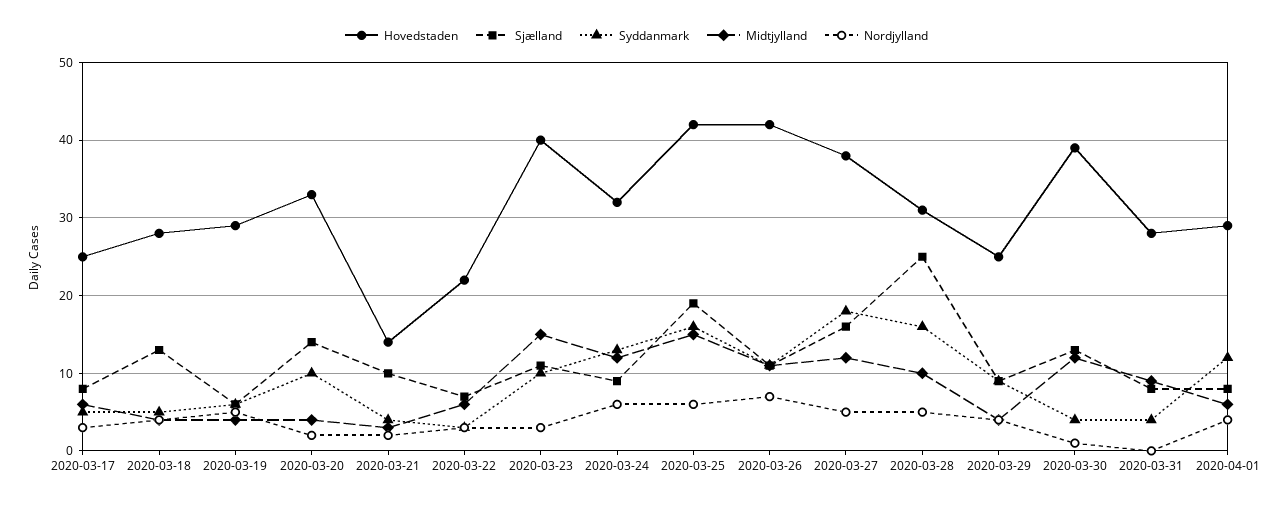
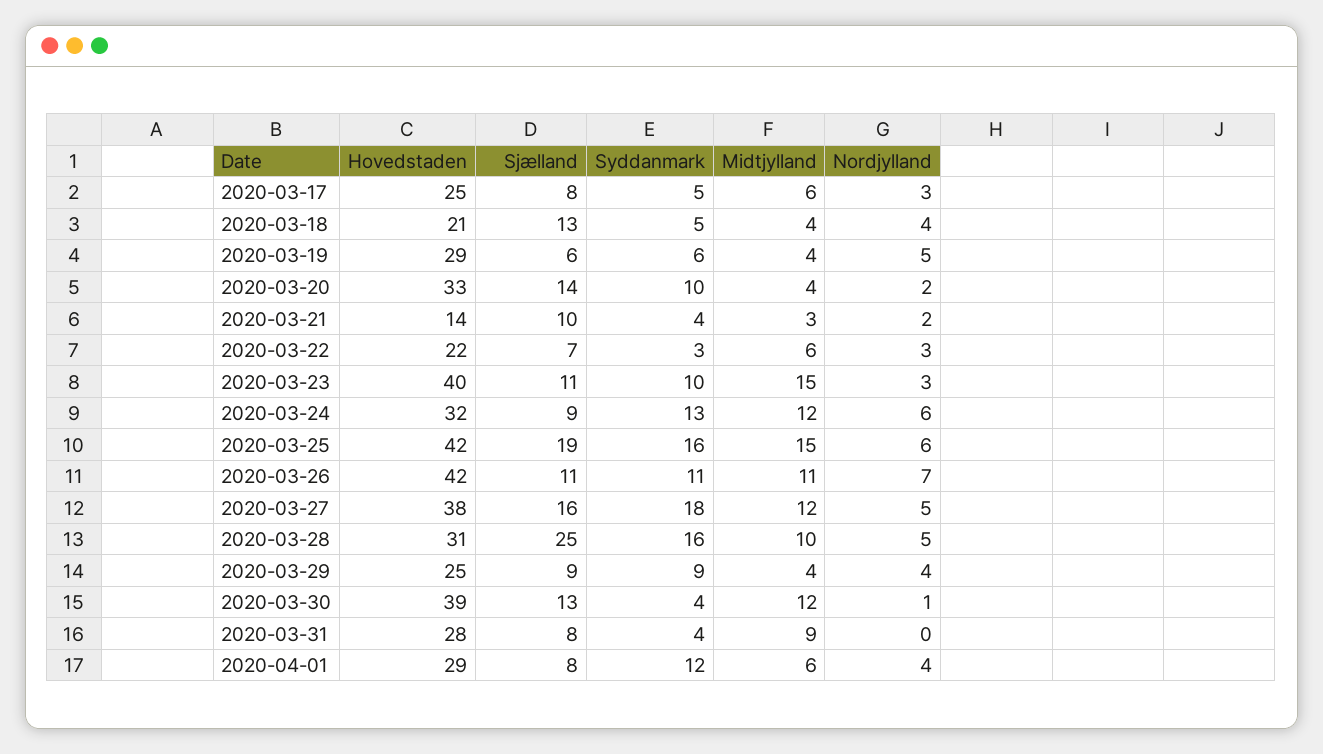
Hovedstaden, 2020-03-18: 28 -> 21

